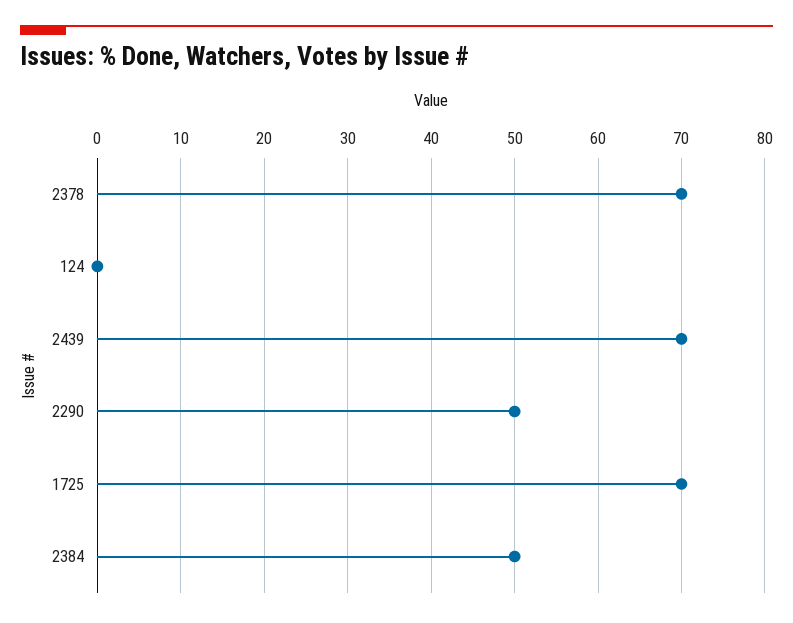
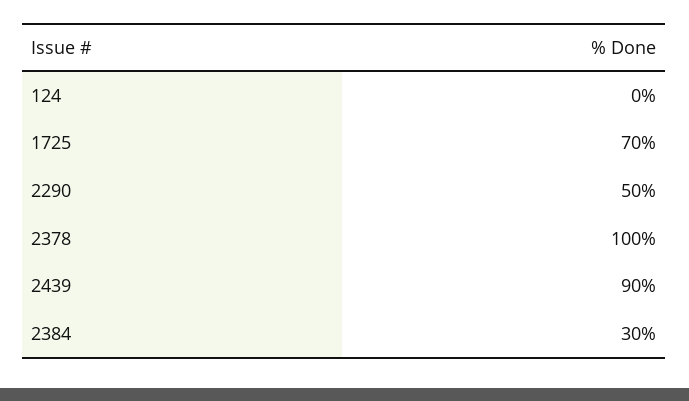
2378: 70 -> 100
2439: 70 -> 90
2384: 50 -> 30

